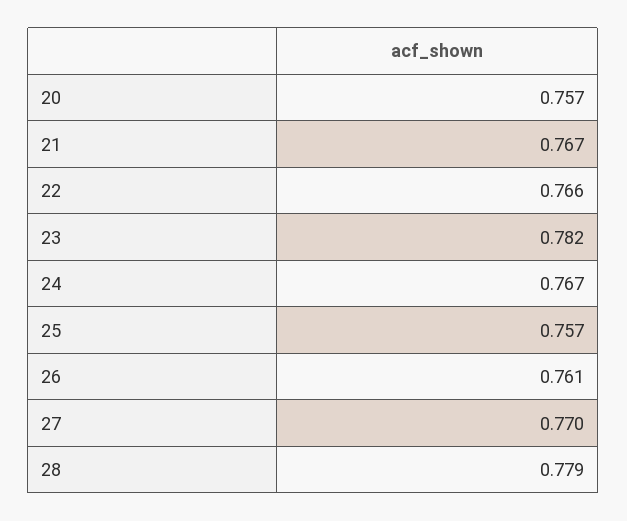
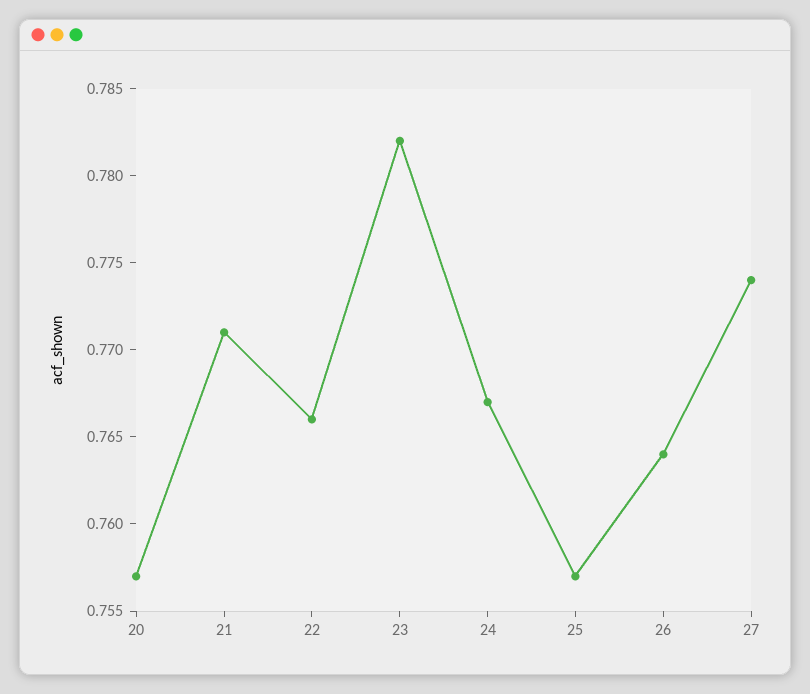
21: 0.767 -> 0.771
26: 0.761 -> 0.764
27: 0.77 -> 0.774
28: 0.779 -> none

